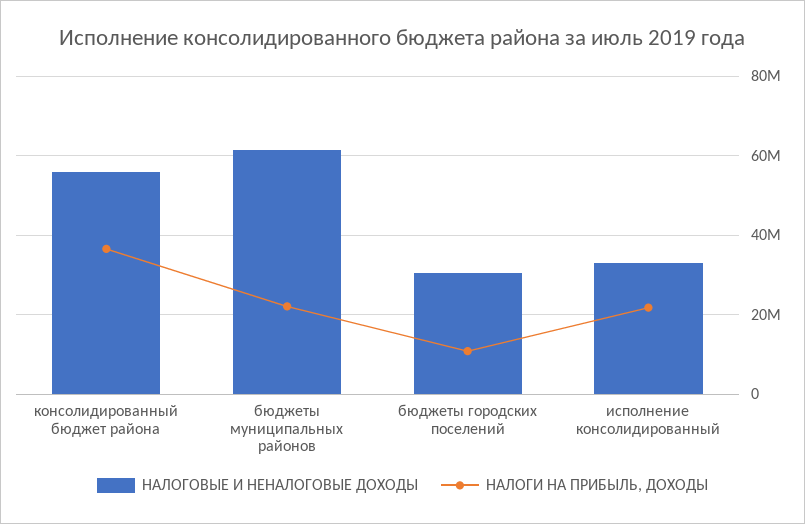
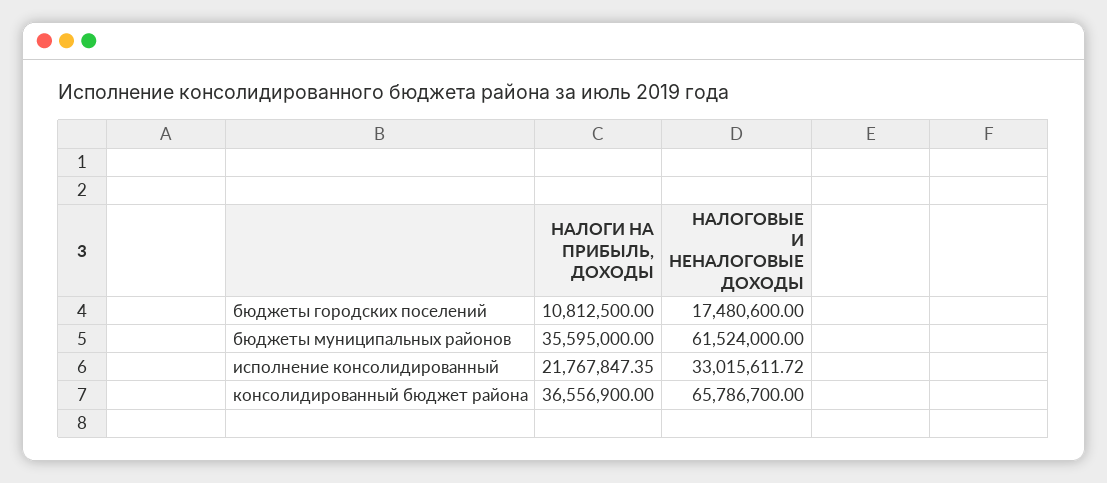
НАЛОГОВЫЕ И НЕНАЛОГОВЫЕ ДОХОДЫ, консолидированный бюджет района: 56000000 -> 65786700
НАЛОГИ НА ПРИБЫЛЬ, ДОХОДЫ, бюджеты муниципальных районов: 22000000 -> 35595000
НАЛОГОВЫЕ И НЕНАЛОГОВЫЕ ДОХОДЫ, бюджеты городских поселений: 30000000 -> 17480600

